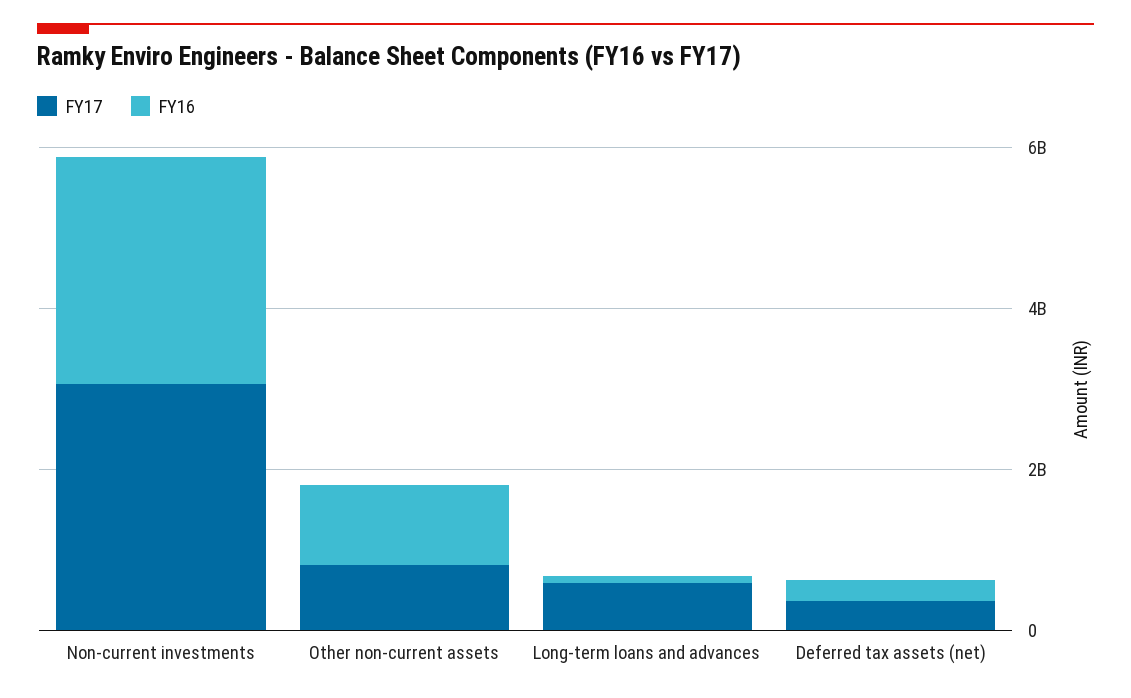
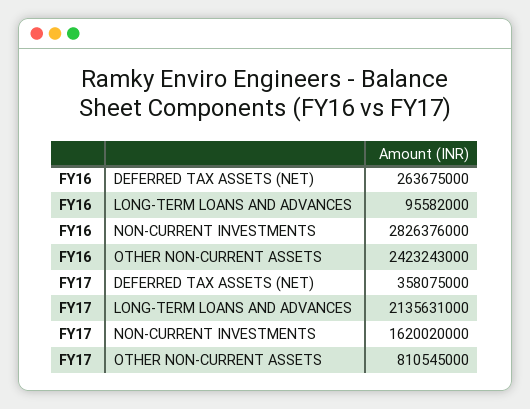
FY17, Non-current investments: 3000000000 -> 1620020000
FY16, Other non-current assets: 1000000000 -> 2423243000
FY17, Long-term loans and advances: 500000000 -> 2135631000

